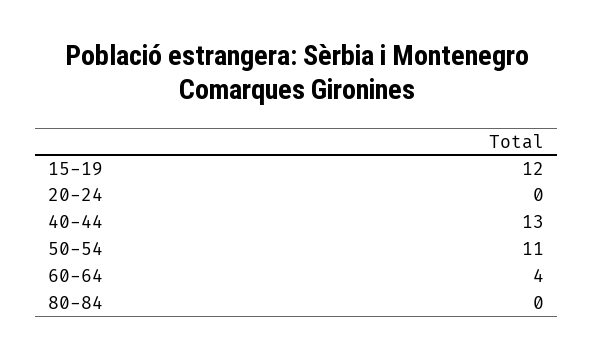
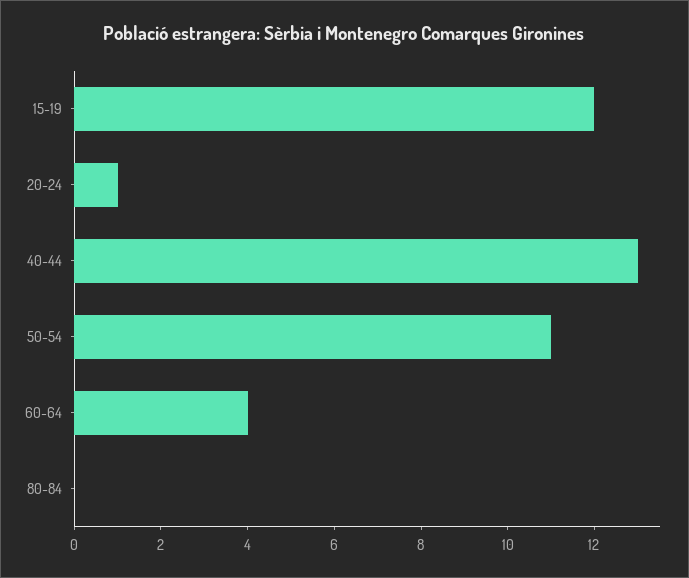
20-24: 0 -> 1

